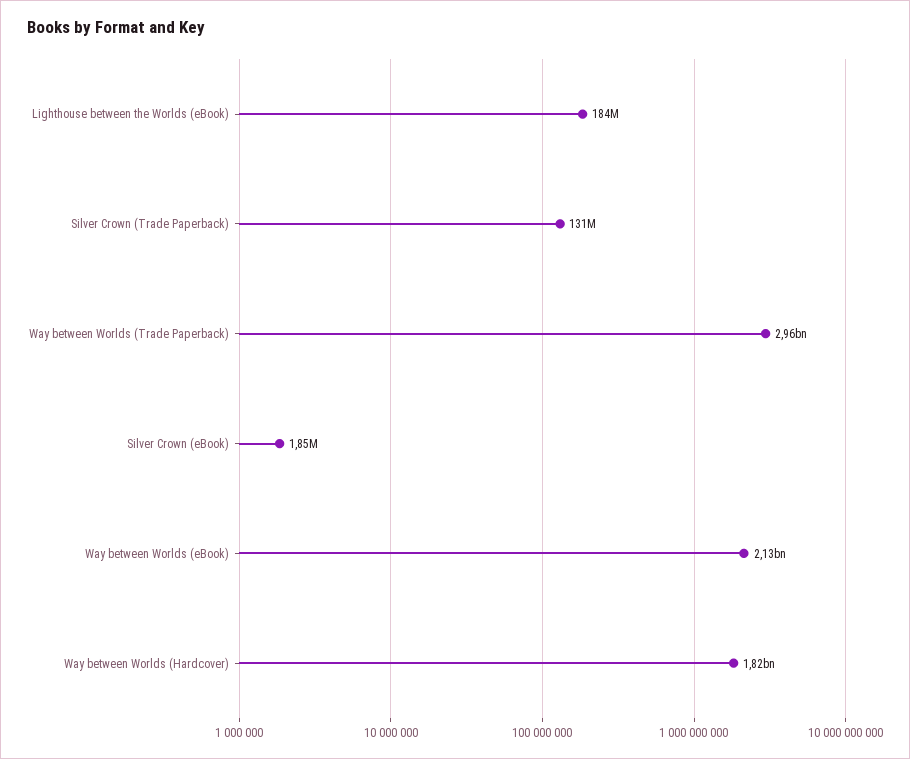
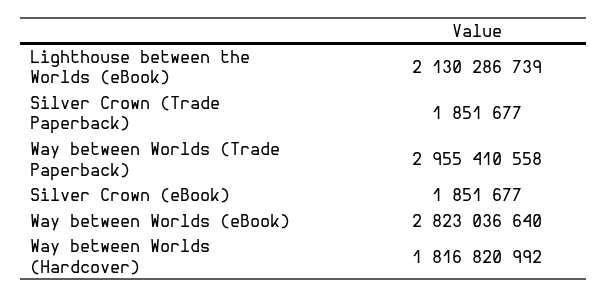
Lighthouse between the Worlds (eBook): 184000000 -> 2130286739
Silver Crown (Trade Paperback): 131000000 -> 1851677
Way between Worlds (eBook): 2130000000 -> 2823036640

